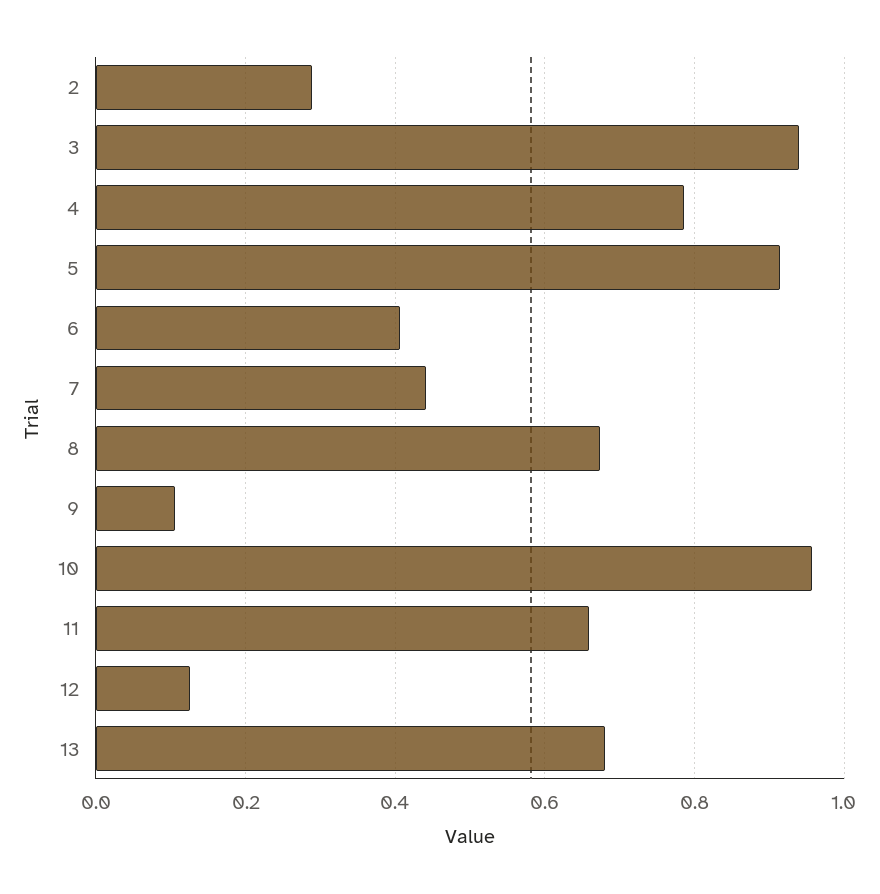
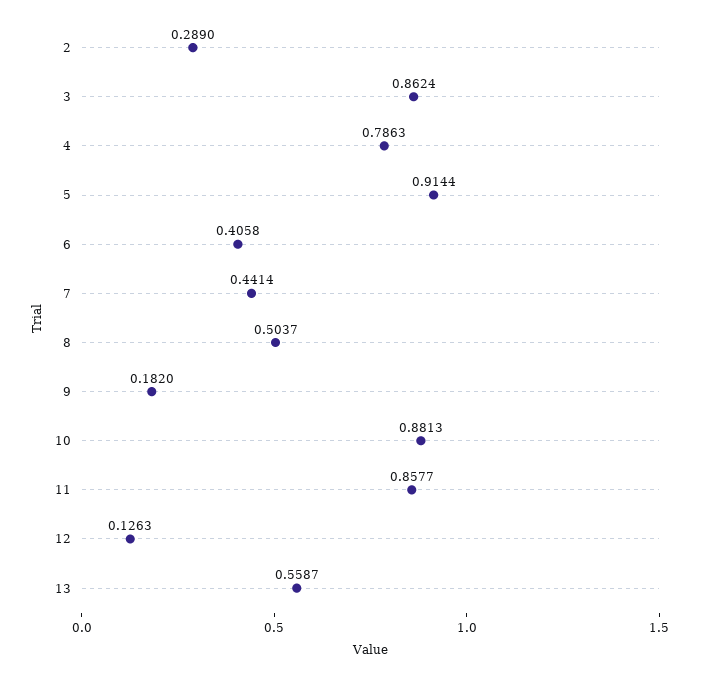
3: 0.94 -> 0.8624
8: 0.68 -> 0.5037
9: 0.1 -> 0.182
10: 0.96 -> 0.8813
11: 0.66 -> 0.8577
13: 0.68 -> 0.5587

